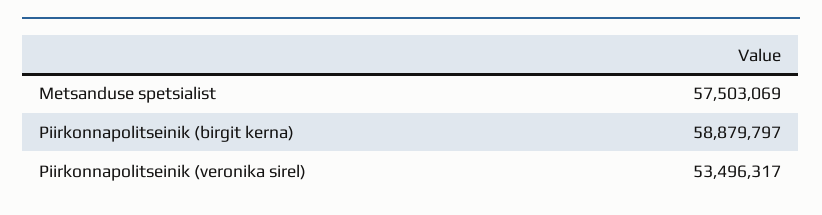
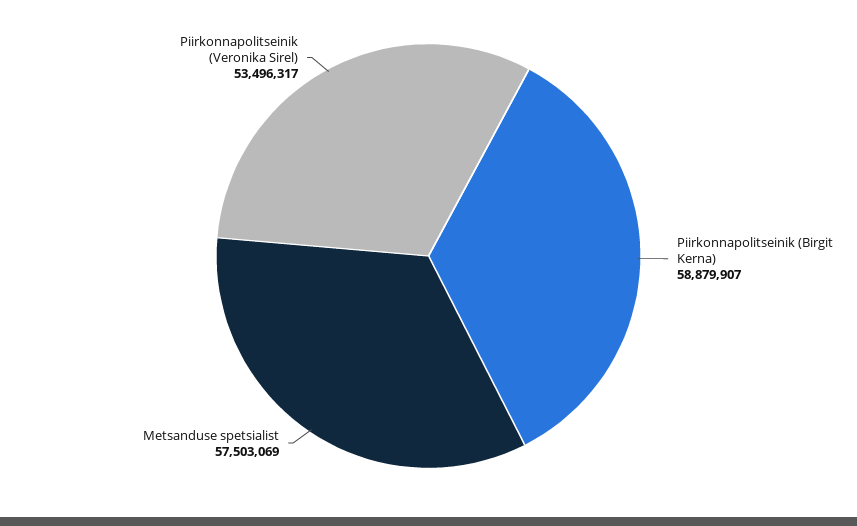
Piirkonnapolitseinik (birgit kerna): 58879797 -> 58879907

